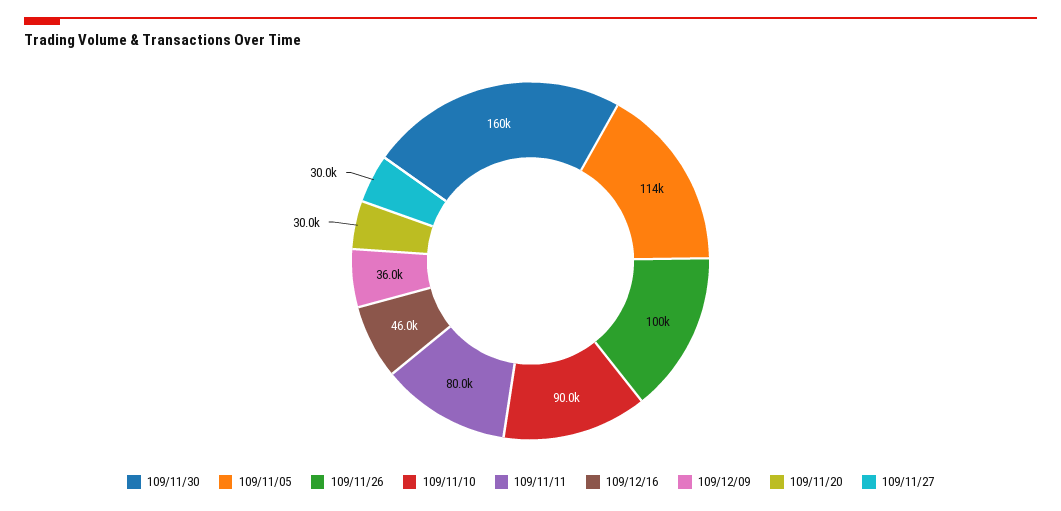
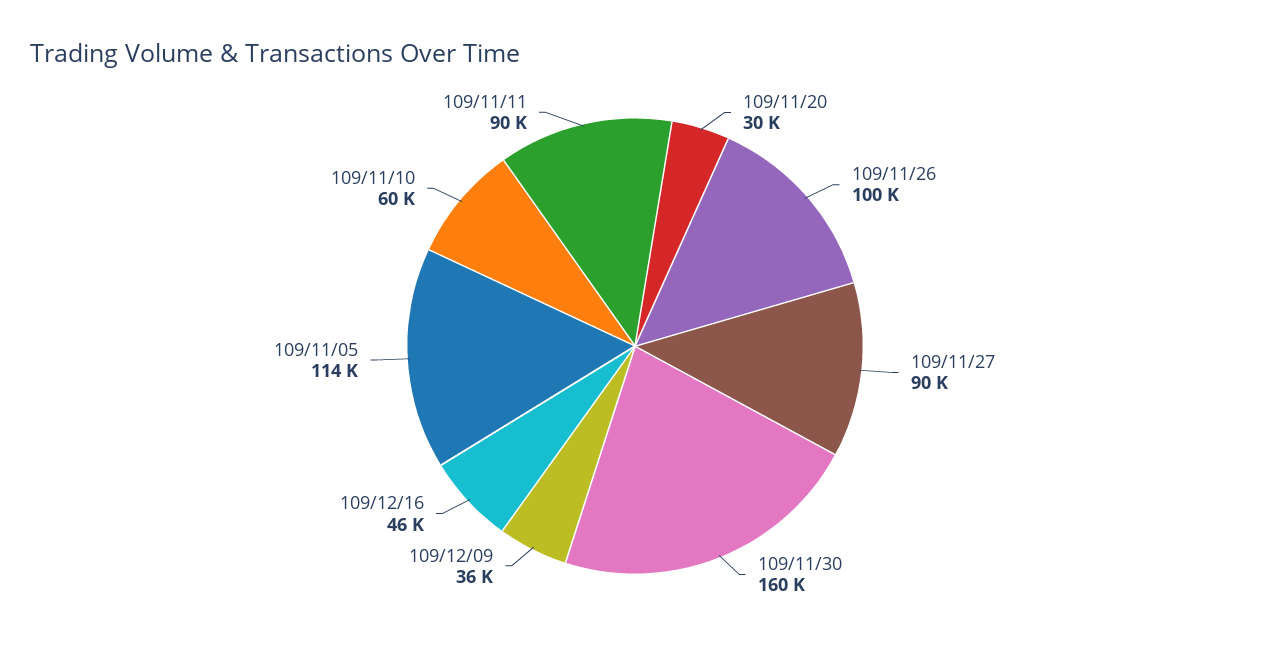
109/11/10: 90000 -> 60000
109/11/11: 80000 -> 90000
109/11/27: 30000 -> 90000

